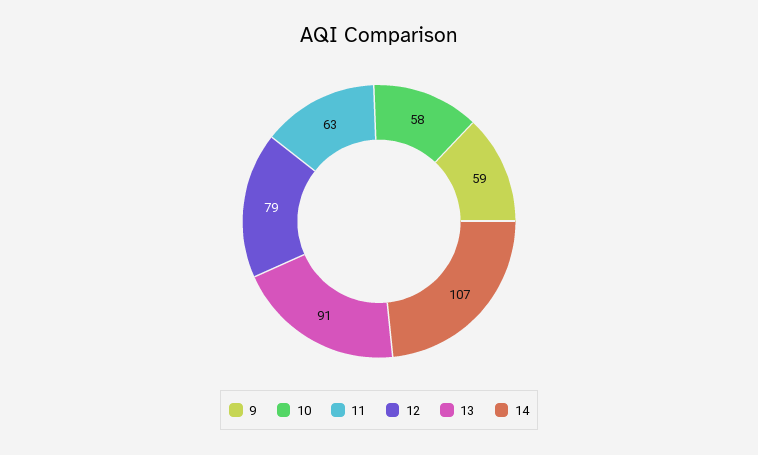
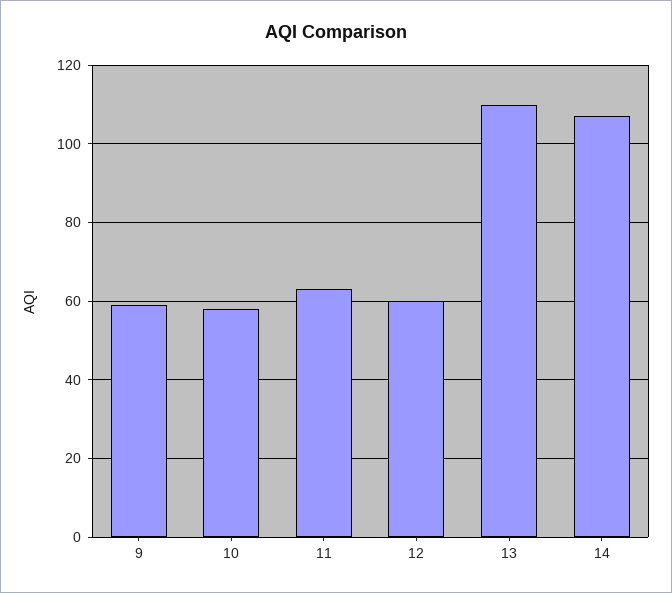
12: 79 -> 60
13: 91 -> 110

